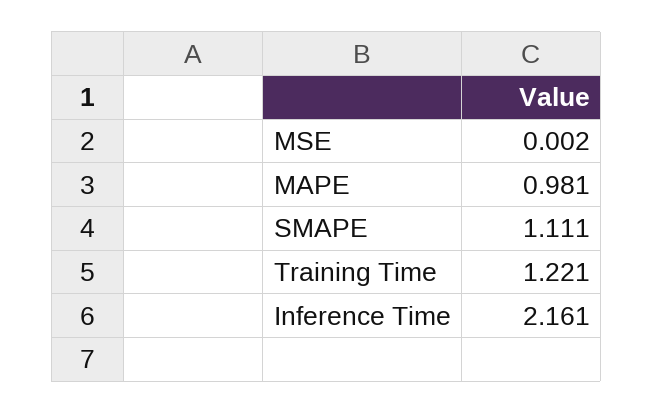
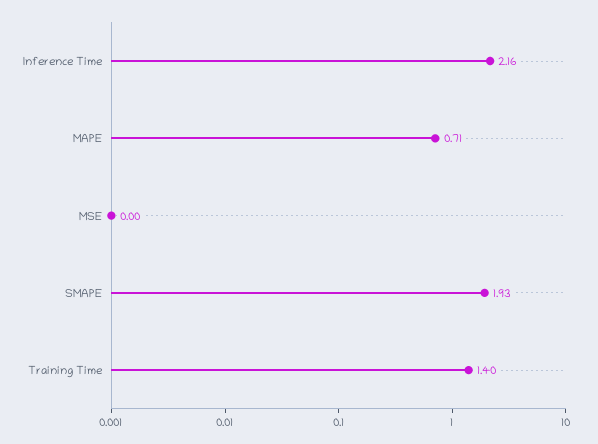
MAPE: 0.981 -> 0.71
SMAPE: 1.111 -> 1.93
Training Time: 1.221 -> 1.4

